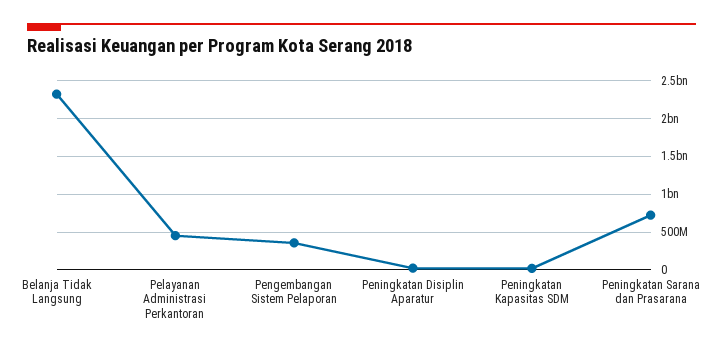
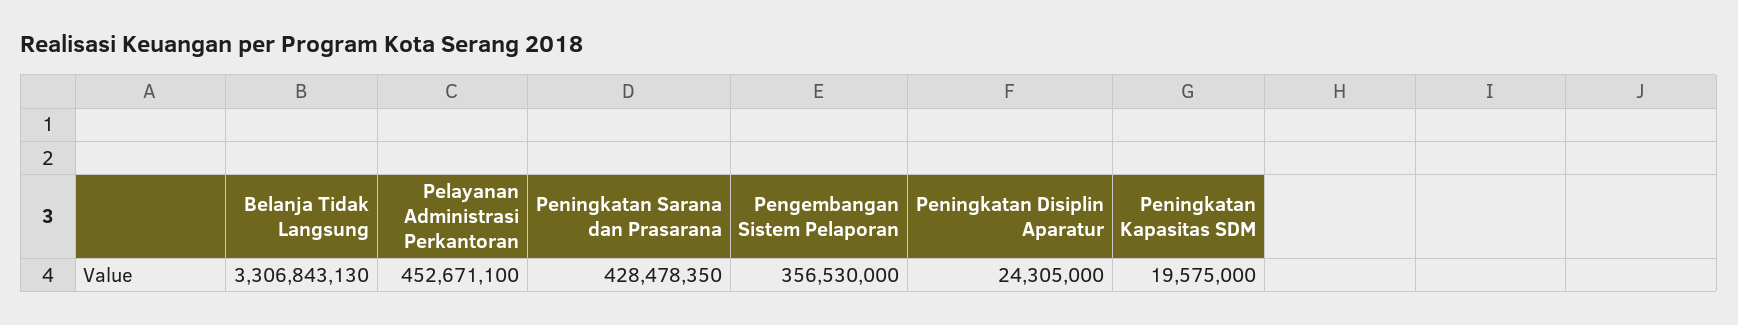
Belanja Tidak Langsung: 2300000000 -> 3306843130
Peningkatan Sarana dan Prasarana: 700000000 -> 428478350

